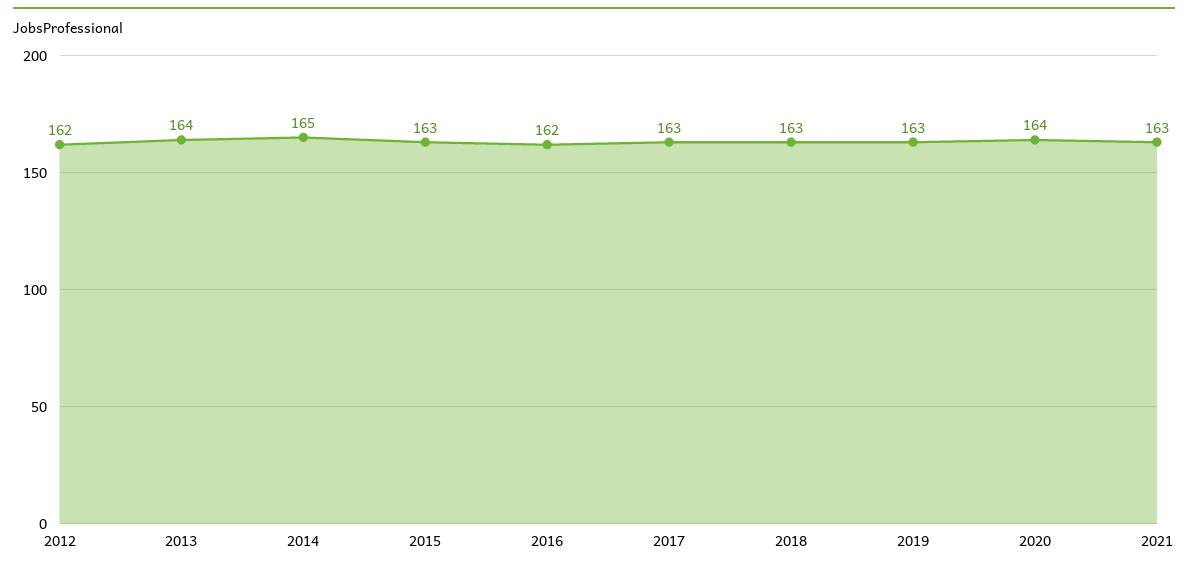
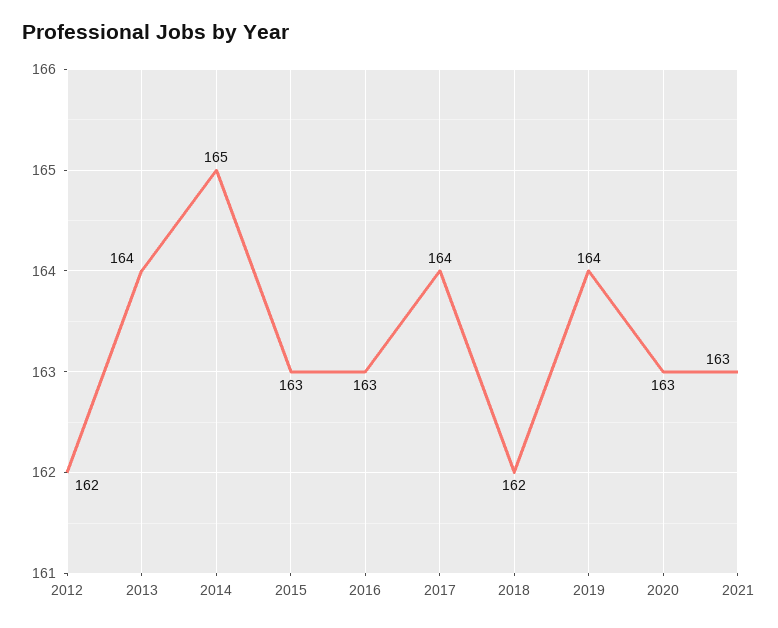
2016: 162 -> 163
2017: 163 -> 164
2018: 163 -> 162
2019: 163 -> 164
2020: 164 -> 163

